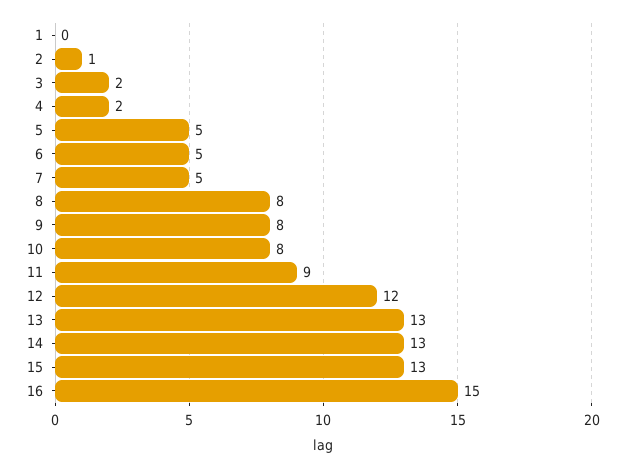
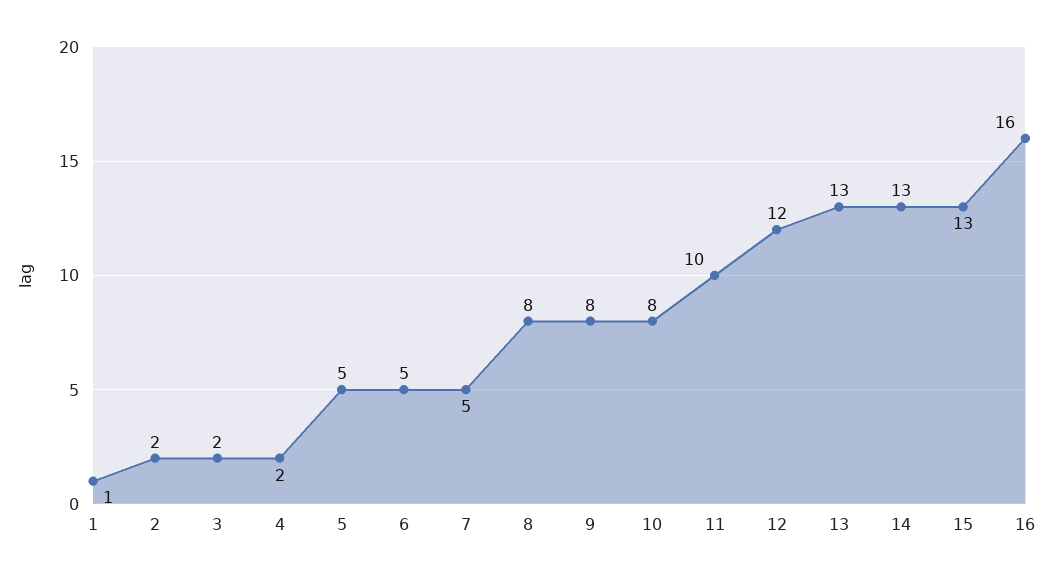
1: 0 -> 1
2: 1 -> 2
11: 9 -> 10
16: 15 -> 16

